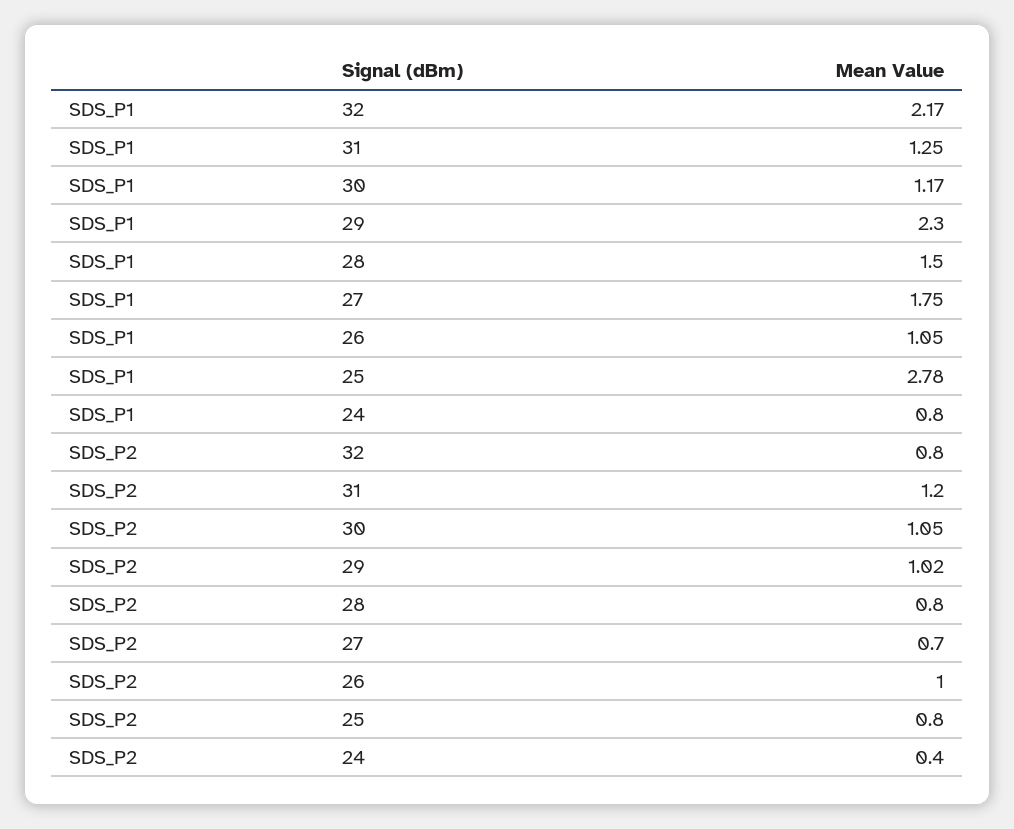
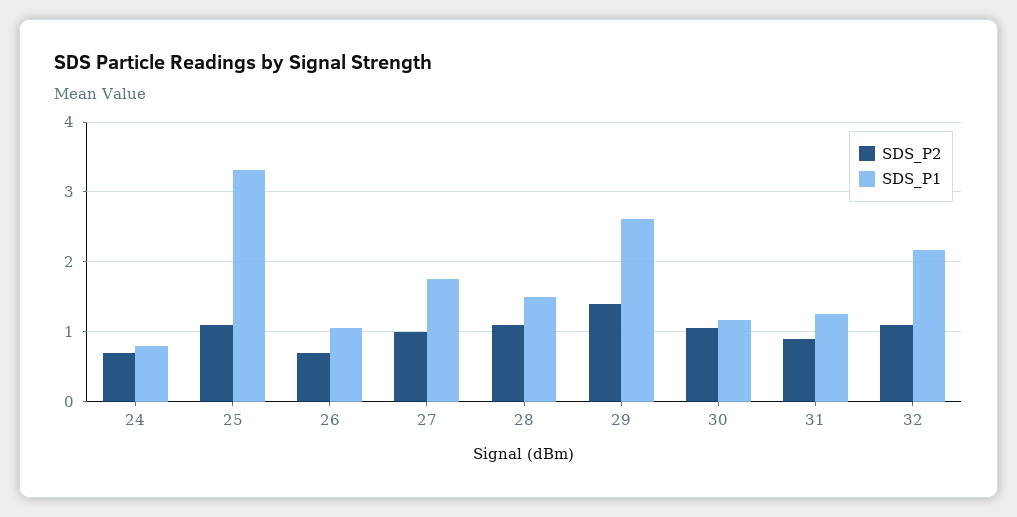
SDS_P1, 29: 2.3 -> 2.6
SDS_P1, 25: 2.78 -> 3.3
SDS_P2, 32: 0.8 -> 1.1
SDS_P2, 31: 1.2 -> 0.9
SDS_P2, 29: 1.02 -> 1.4
SDS_P2, 28: 0.8 -> 1.1
SDS_P2, 27: 0.7 -> 1
SDS_P2, 26: 1 -> 0.7
SDS_P2, 25: 0.8 -> 1.1
SDS_P2, 24: 0.4 -> 0.7

